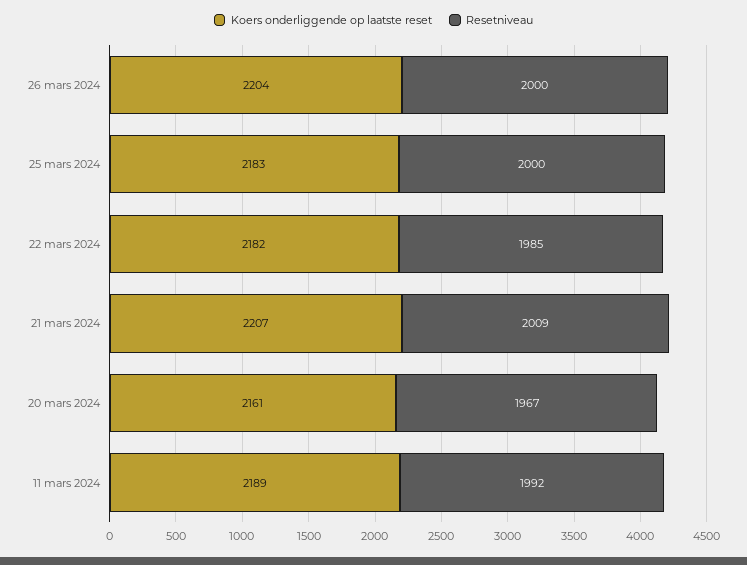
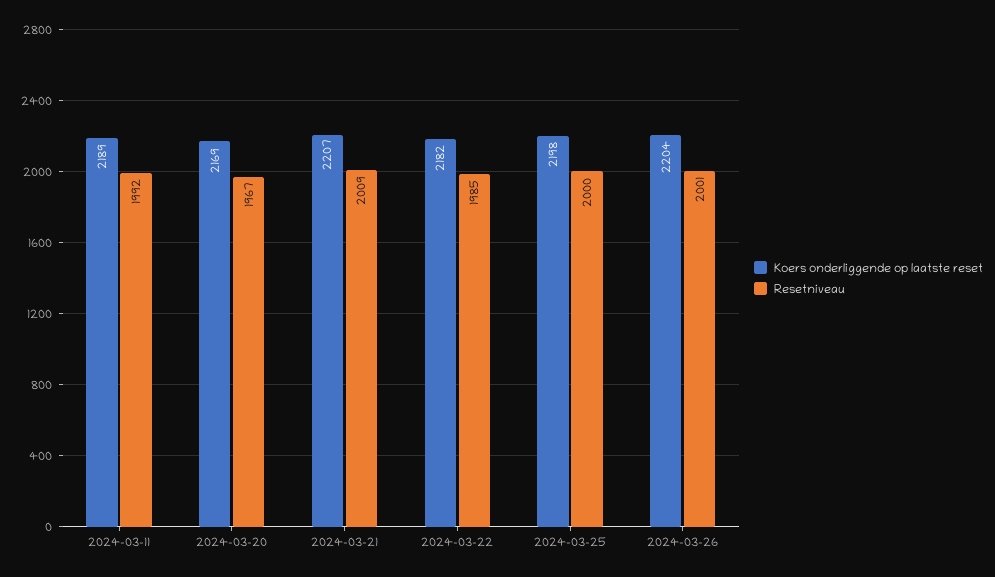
Resetniveau, 26 mars 2024: 2000 -> 2001
Koers onderliggende op laatste reset, 25 mars 2024: 2183 -> 2198
Koers onderliggende op laatste reset, 20 mars 2024: 2161 -> 2169

